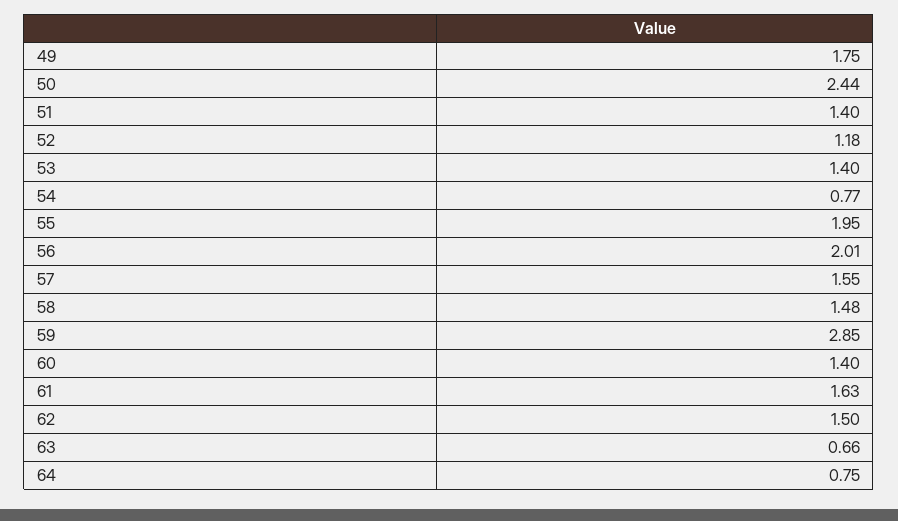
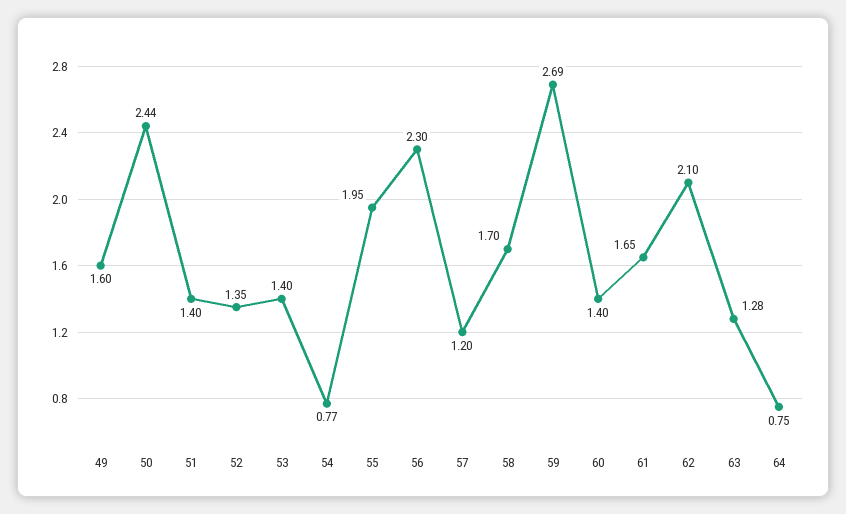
49: 1.75 -> 1.6
52: 1.18 -> 1.35
56: 2.01 -> 2.3
57: 1.55 -> 1.2
58: 1.48 -> 1.7
59: 2.85 -> 2.69
61: 1.63 -> 1.65
62: 1.5 -> 2.1
63: 0.66 -> 1.28

